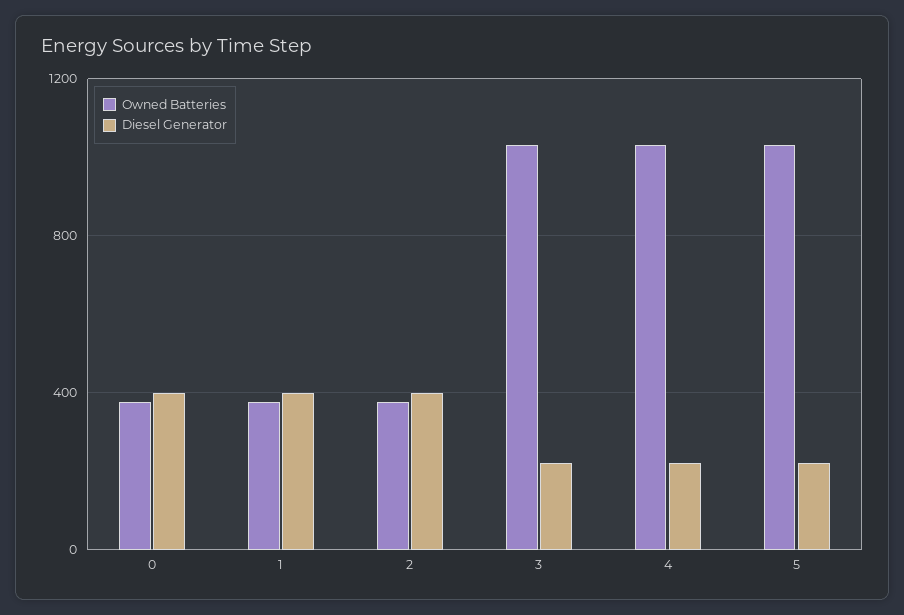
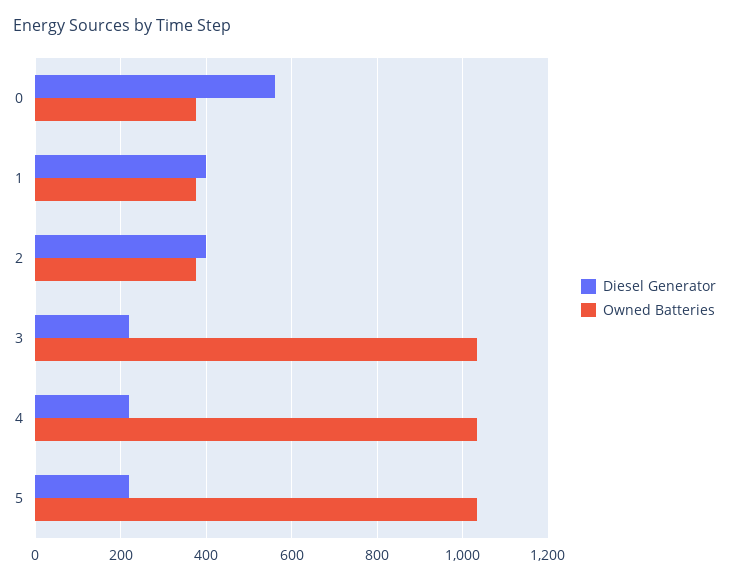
Diesel Generator, 0: 400 -> 560

